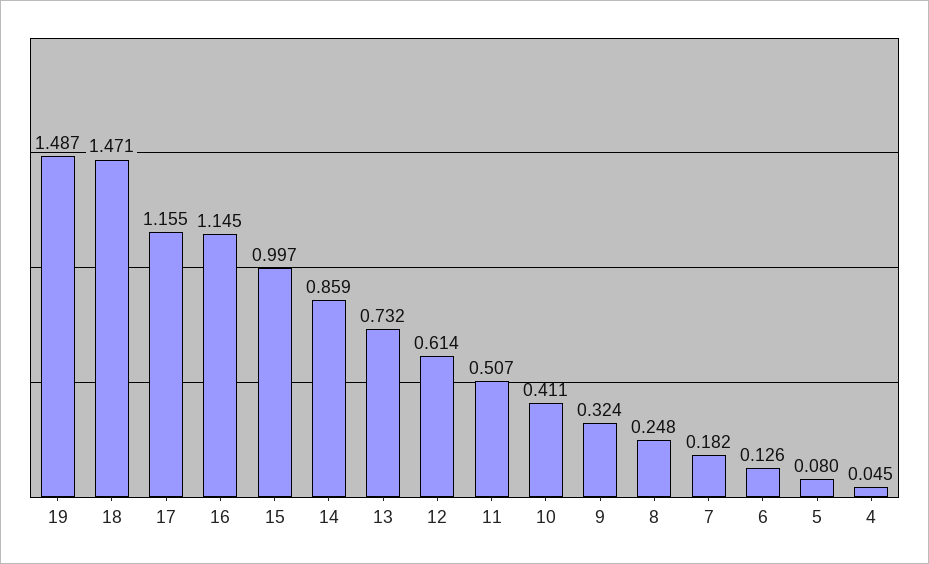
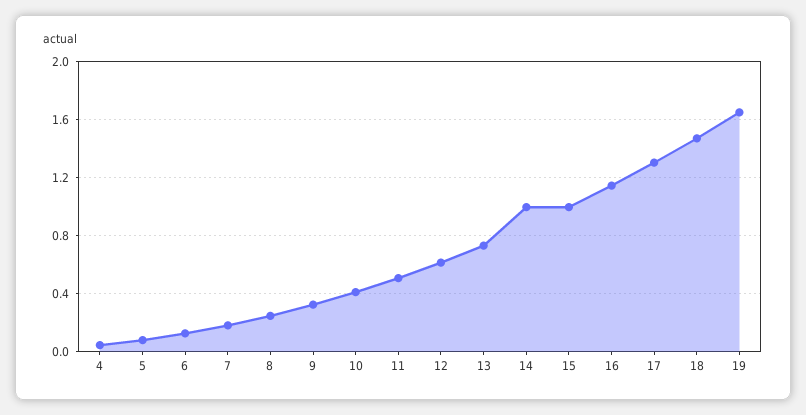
19: 1.487 -> 1.65
17: 1.155 -> 1.3
14: 0.859 -> 1

